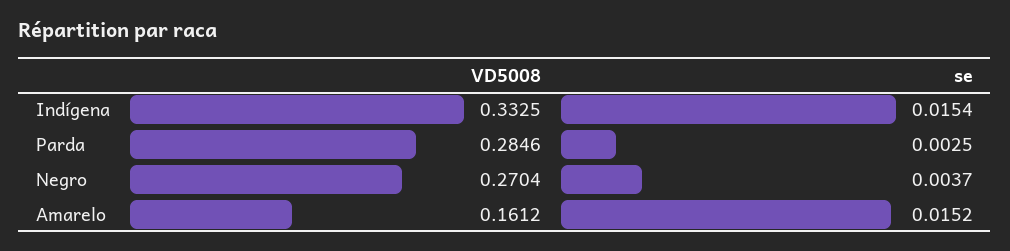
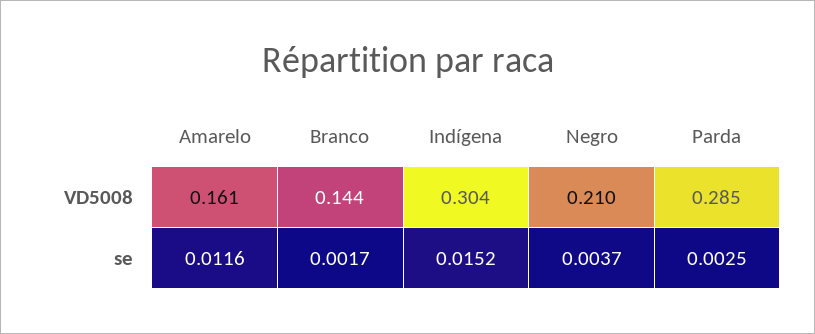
VD5008, Indígena: 0.3325 -> 0.304
se, Indígena: 0.0154 -> 0.0152
VD5008, Negro: 0.2704 -> 0.21
se, Amarelo: 0.0152 -> 0.0116
VD5008, Branco: none -> 0.144
se, Branco: none -> 0.0017

